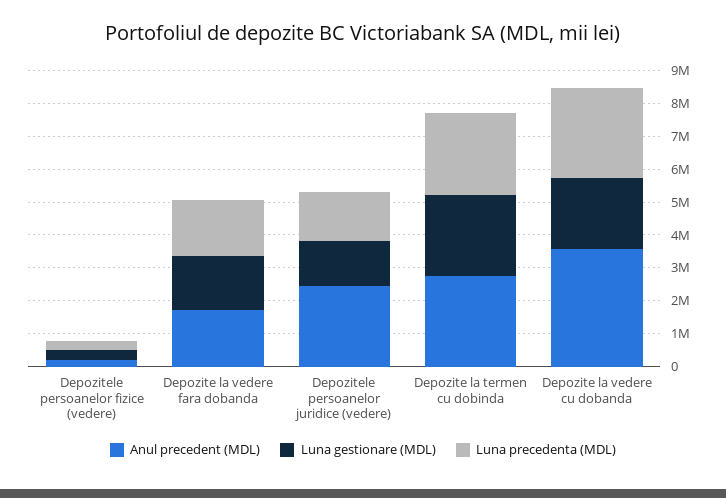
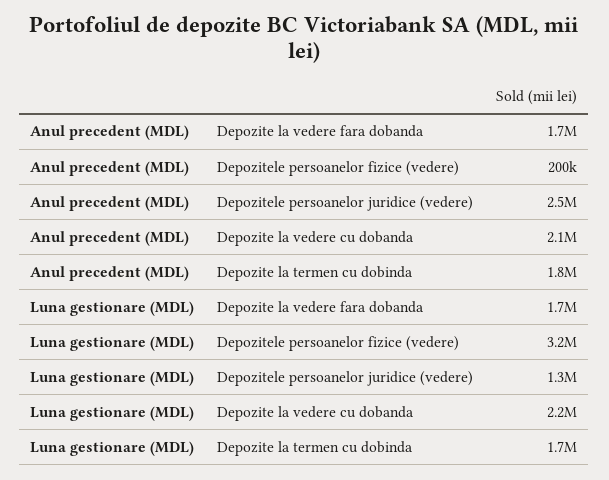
Luna gestionare (MDL), Depozitele persoanelor fizice (vedere): 250000 -> 3200000
Luna precedenta (MDL), Depozitele persoanelor fizice (vedere): 250000 -> none
Luna precedenta (MDL), Depozite la vedere fara dobanda: 1750000 -> none
Luna precedenta (MDL), Depozitele persoanelor juridice (vedere): 1500000 -> none
Anul precedent (MDL), Depozite la termen cu dobinda: 2750000 -> 1800000
Luna gestionare (MDL), Depozite la termen cu dobinda: 2500000 -> 1700000
Luna precedenta (MDL), Depozite la termen cu dobinda: 2500000 -> none
Anul precedent (MDL), Depozite la vedere cu dobanda: 3500000 -> 2100000
Luna precedenta (MDL), Depozite la vedere cu dobanda: 2750000 -> none

